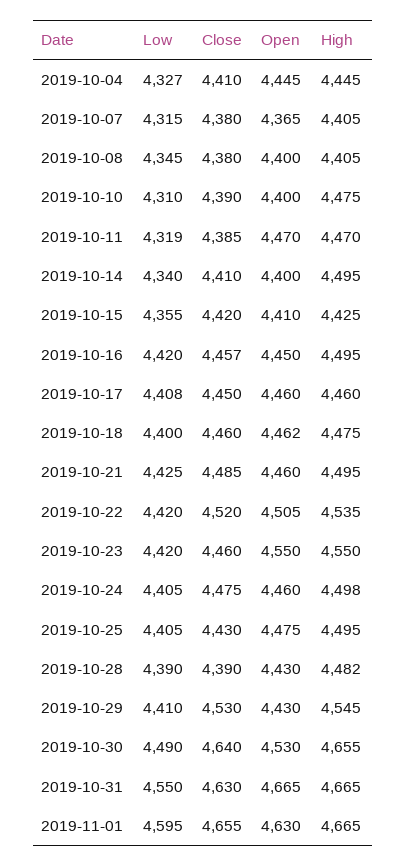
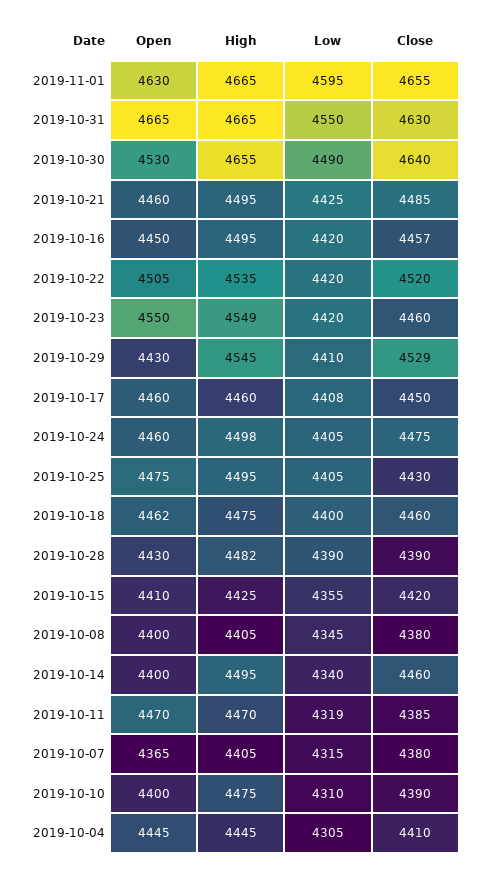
Low, 2019-10-04: 4327 -> 4305
Close, 2019-10-14: 4410 -> 4460
High, 2019-10-23: 4550 -> 4549
Close, 2019-10-29: 4530 -> 4529

